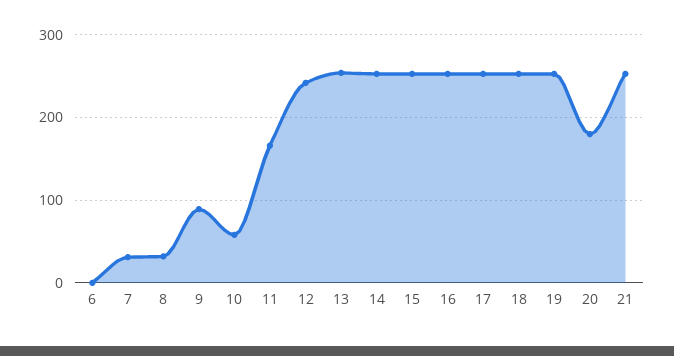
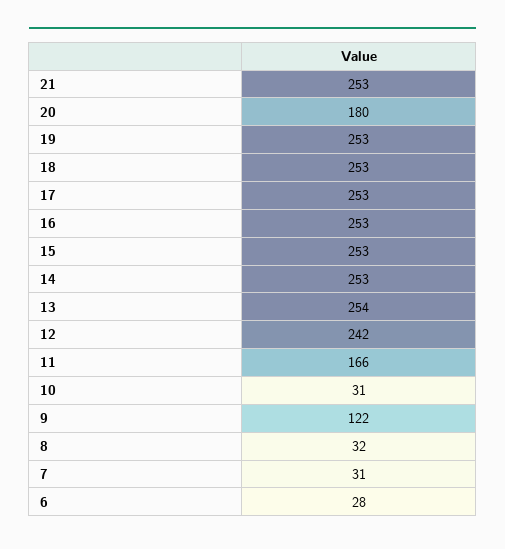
6: 0 -> 28
9: 90 -> 122
10: 60 -> 31

